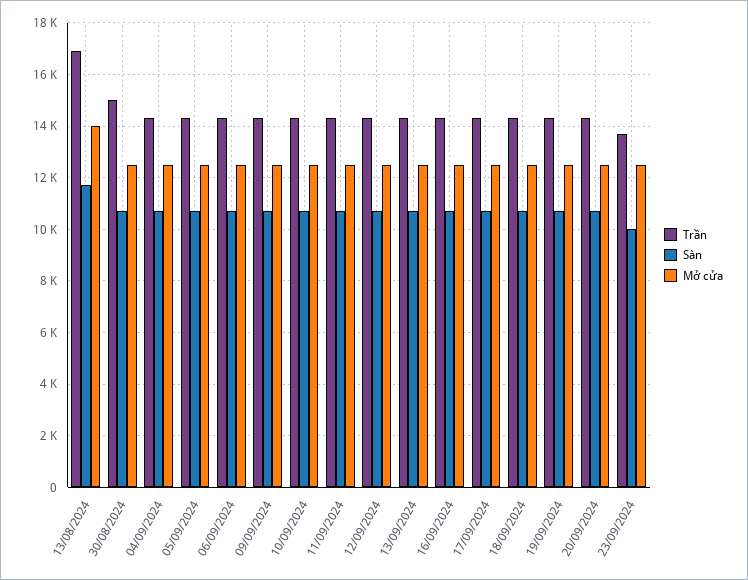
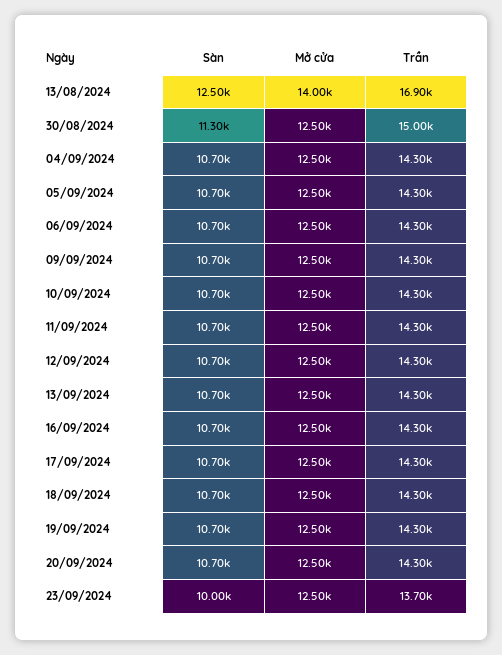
Sàn, 13/08/2024: 11750 -> 12500
Sàn, 30/08/2024: 10750 -> 11300

